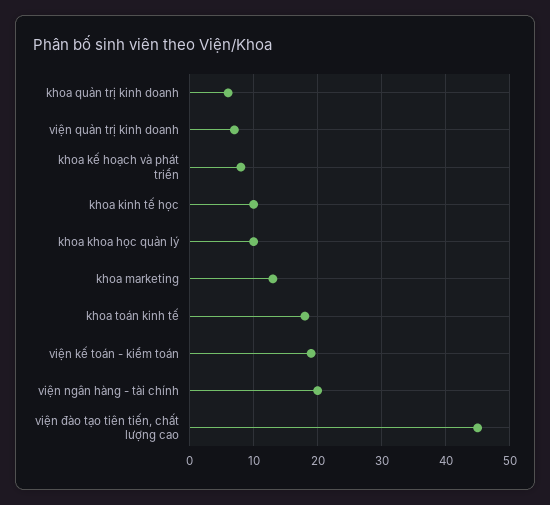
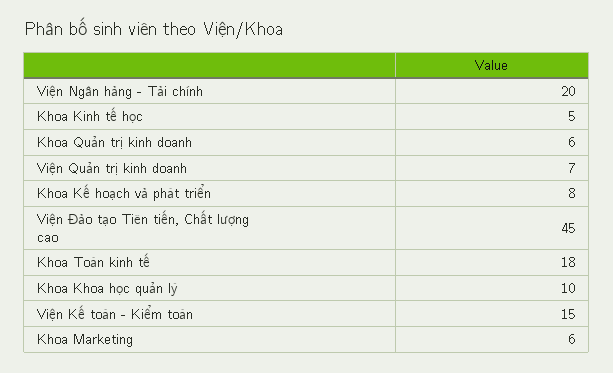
khoa kinh tế học: 10 -> 5
khoa marketing: 13 -> 6
viện kế toán - kiểm toán: 19 -> 15

